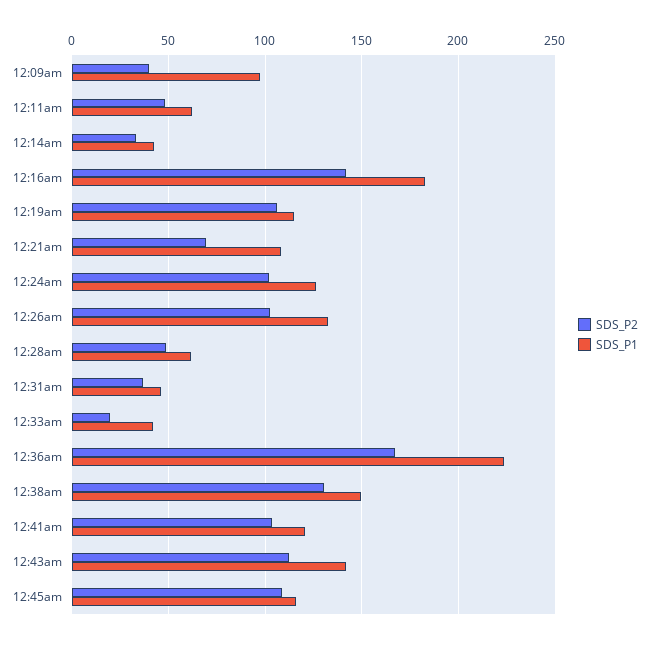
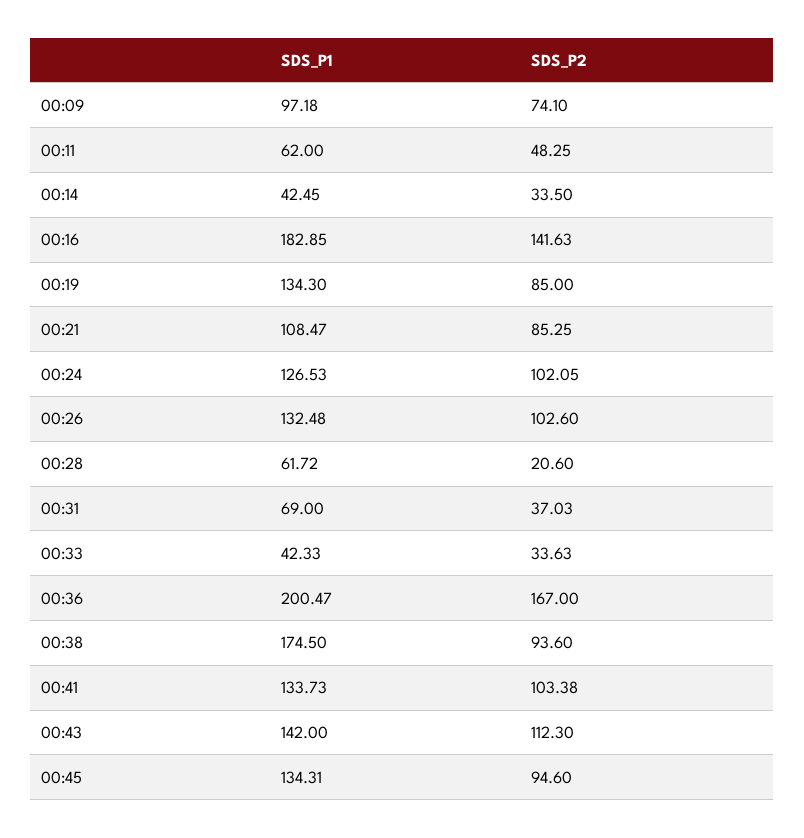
SDS_P2, 12:09am: 40 -> 74.1
SDS_P2, 12:19am: 105 -> 85
SDS_P1, 12:19am: 115 -> 134.3
SDS_P2, 12:21am: 70 -> 85.25
SDS_P2, 12:28am: 50 -> 20.6
SDS_P1, 12:31am: 45 -> 69
SDS_P2, 12:33am: 20 -> 33.63
SDS_P1, 12:36am: 225 -> 200.47
SDS_P2, 12:38am: 130 -> 93.6
SDS_P1, 12:38am: 150 -> 174.5
SDS_P1, 12:41am: 120 -> 133.73
SDS_P2, 12:45am: 110 -> 94.6
SDS_P1, 12:45am: 115 -> 134.31

